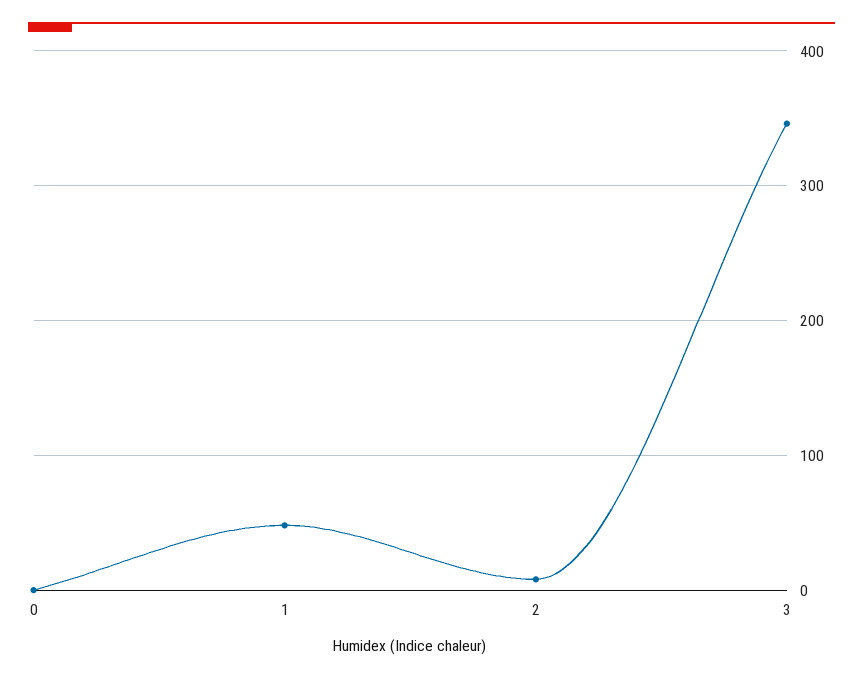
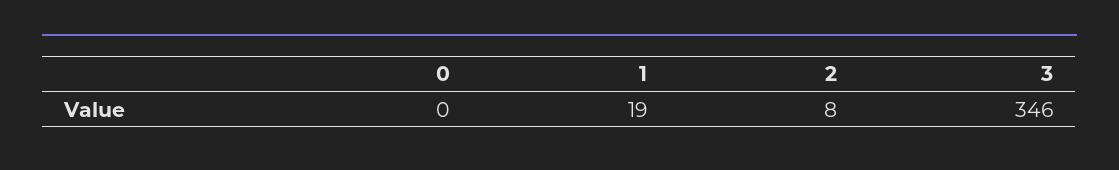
1: 50 -> 19

